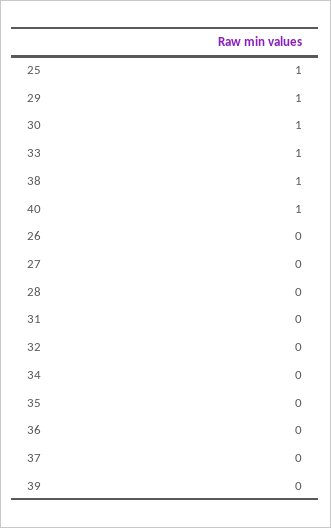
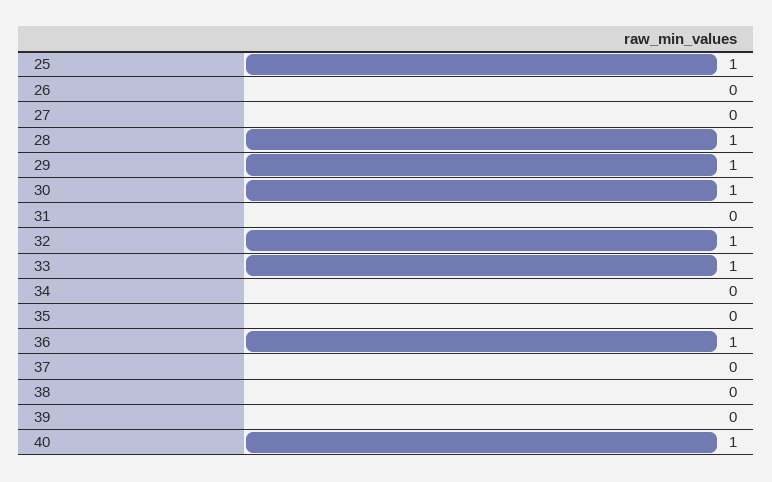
38: 1 -> 0
28: 0 -> 1
32: 0 -> 1
36: 0 -> 1

